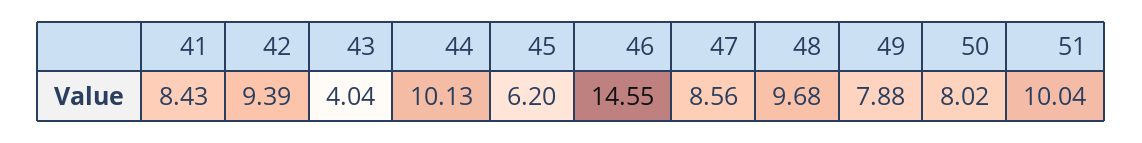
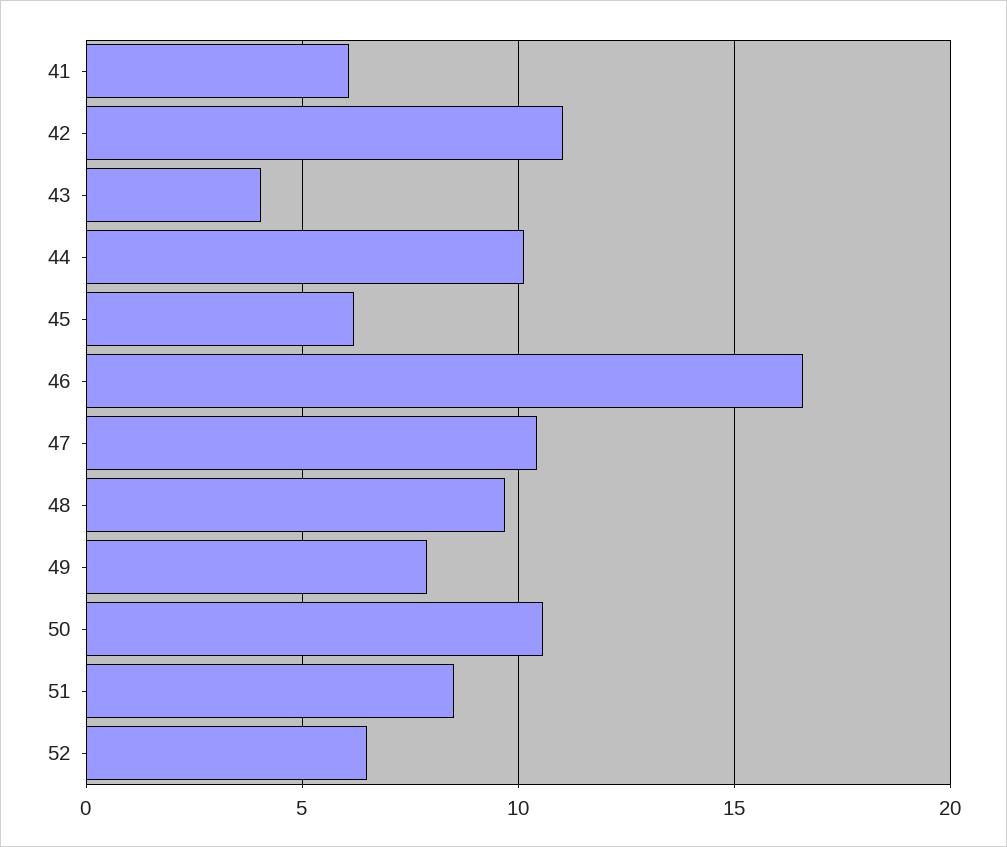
41: 8.43 -> 6
42: 9.39 -> 11
46: 14.55 -> 16.5
47: 8.56 -> 10.5
50: 8.02 -> 10.5
51: 10.04 -> 8.5
52: none -> 6.5

